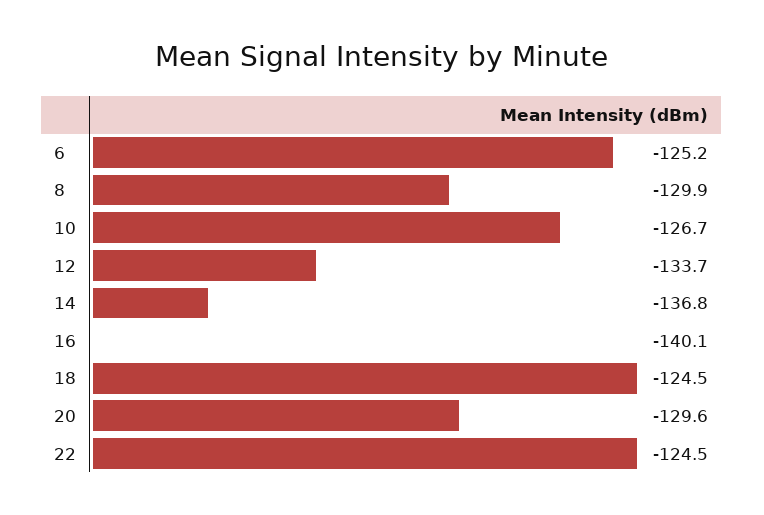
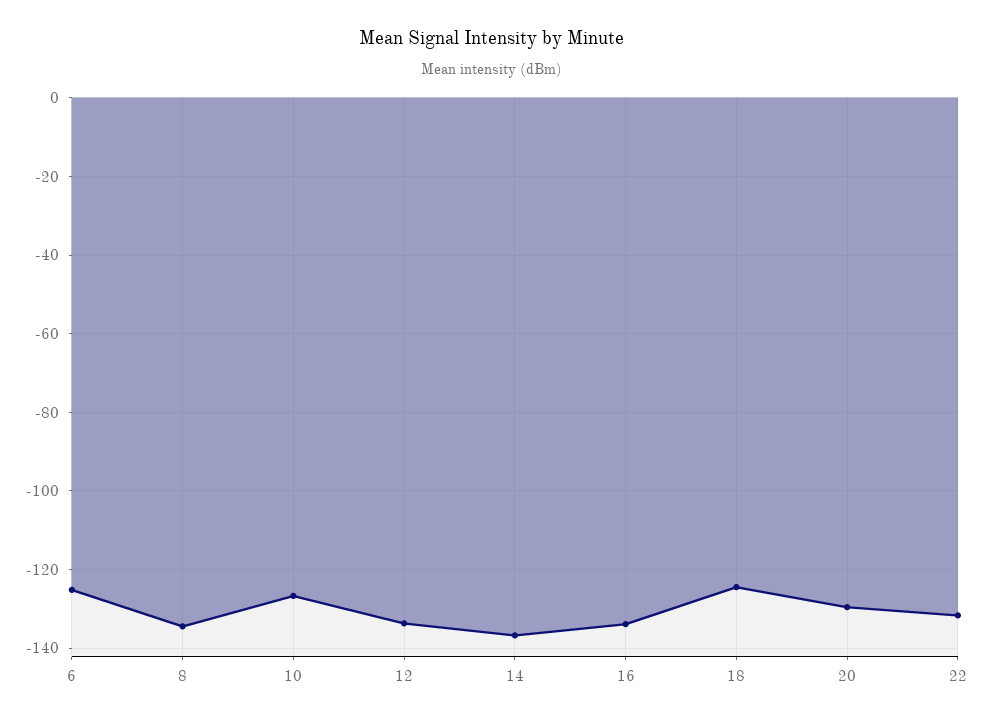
8: -129.9 -> -134
16: -140.1 -> -134
22: -124.5 -> -132

